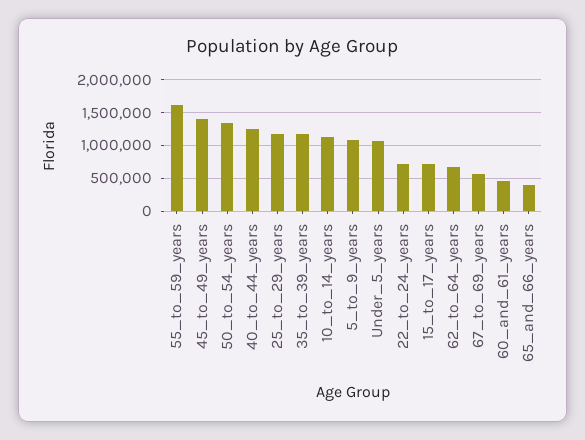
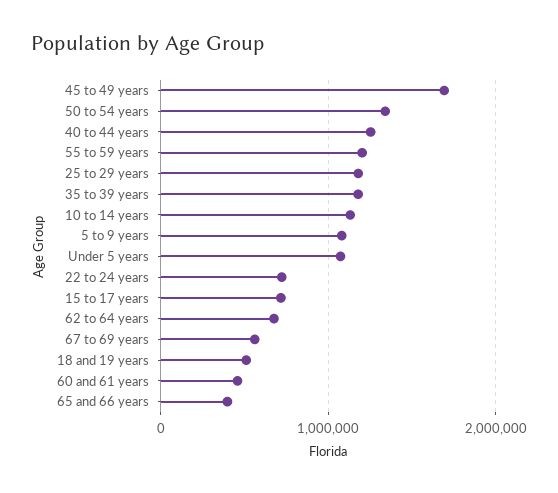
55_to_59_years: 1600000 -> 1200000
45_to_49_years: 1400000 -> 1700000
18 and 19 years: none -> 500000

